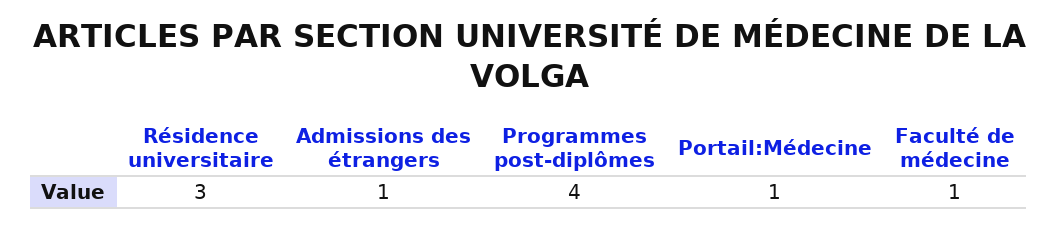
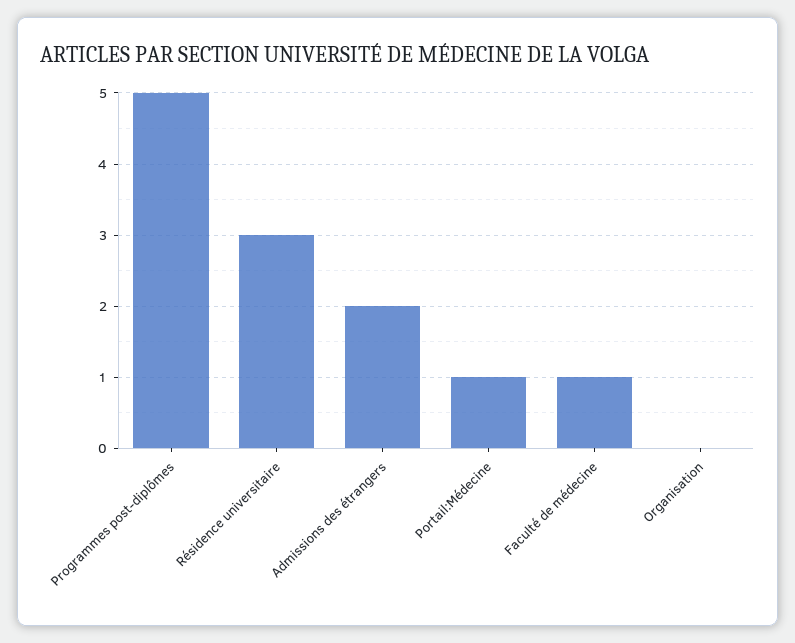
Admissions des étrangers: 1 -> 2
Programmes post-diplômes: 4 -> 5
Organisation: none -> 0

